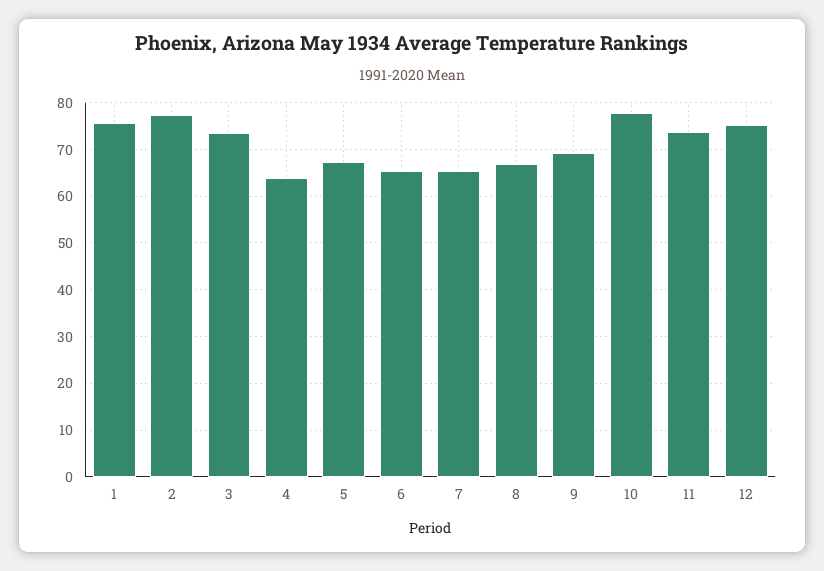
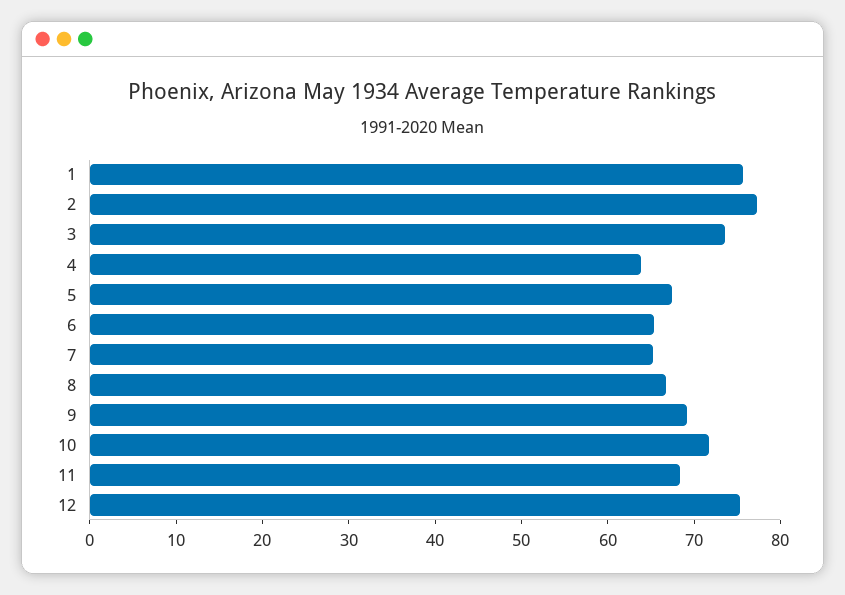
10: 78 -> 72
11: 74 -> 68

